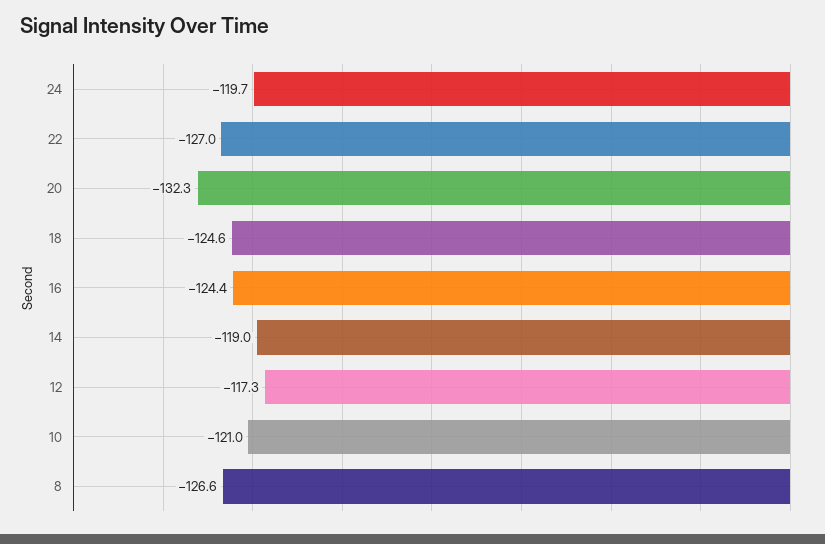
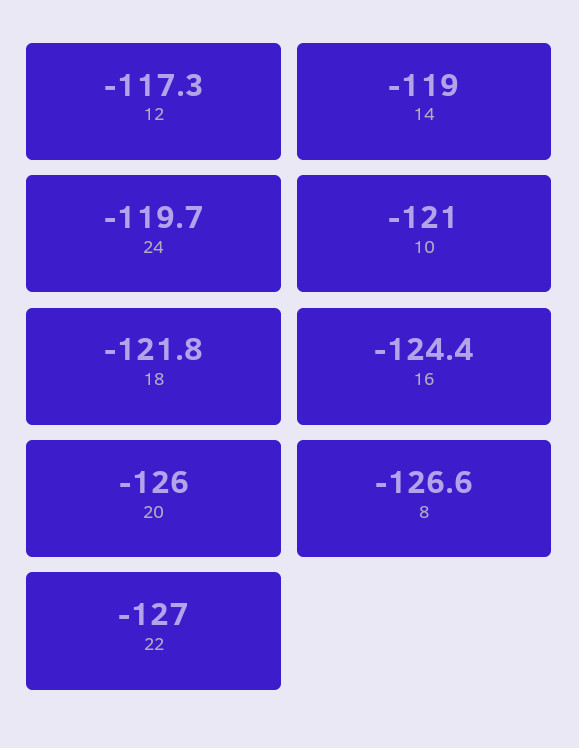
20: -132.3 -> -126
18: -124.6 -> -121.8

